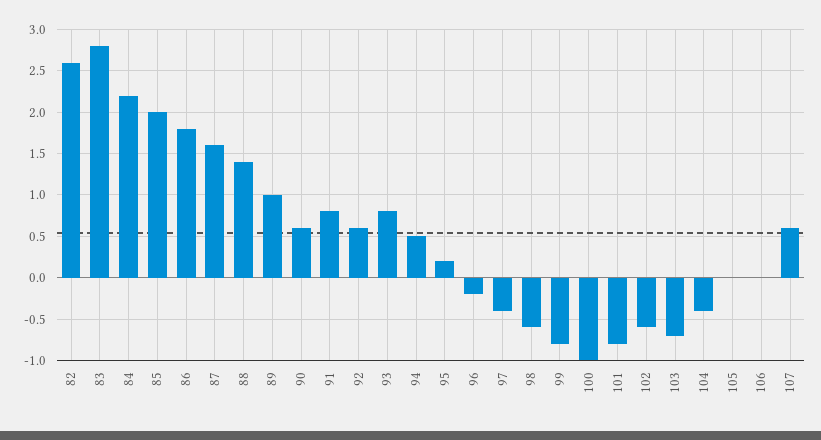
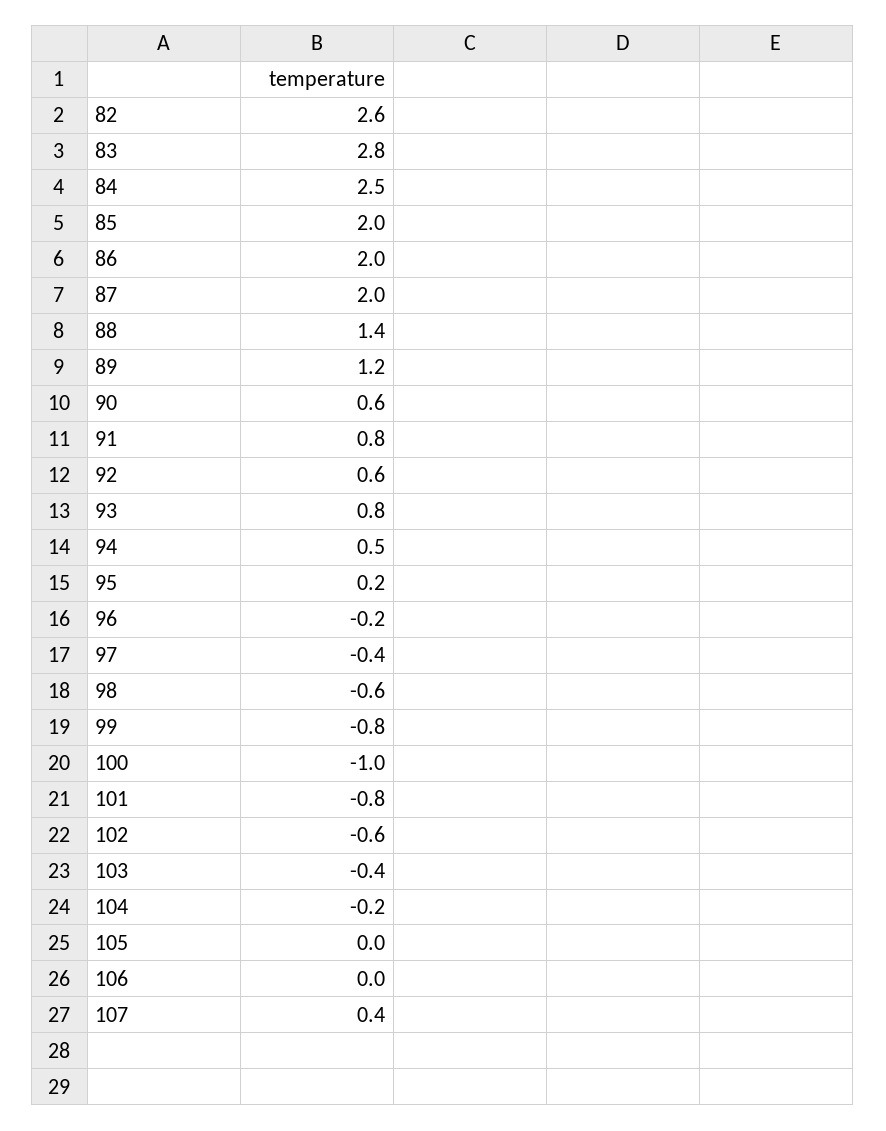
84: 2.2 -> 2.5
86: 1.8 -> 2
87: 1.6 -> 2
89: 1 -> 1.2
103: -0.7 -> -0.4
104: -0.4 -> -0.2
107: 0.6 -> 0.4

